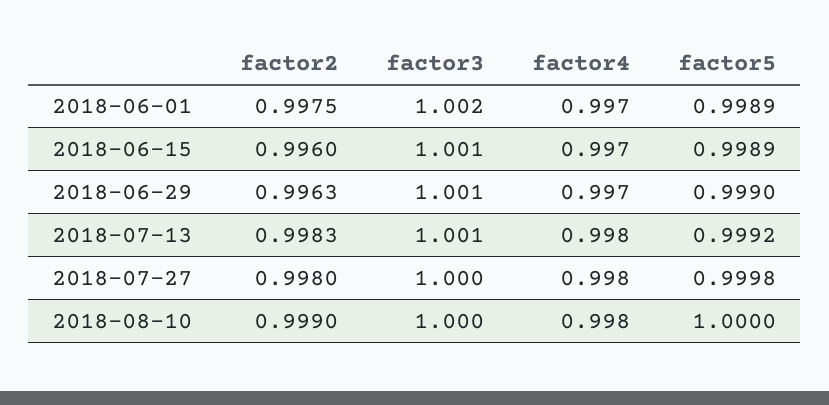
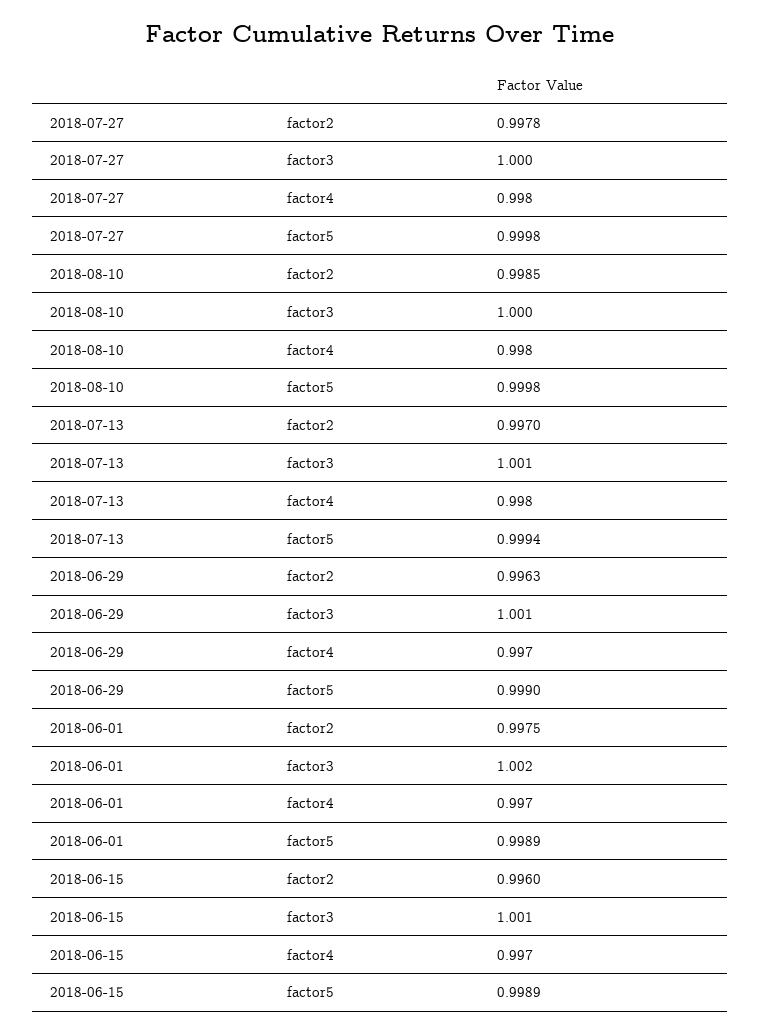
factor2, 2018-07-13: 0.9983 -> 0.997
factor5, 2018-07-13: 0.9992 -> 0.9994
factor2, 2018-07-27: 0.998 -> 0.9978
factor2, 2018-08-10: 0.999 -> 0.9985
factor5, 2018-08-10: 1 -> 0.9998

